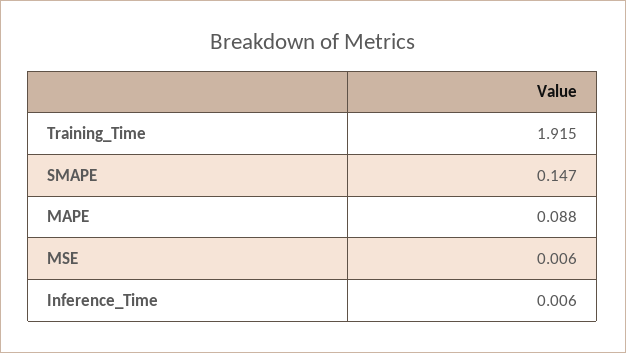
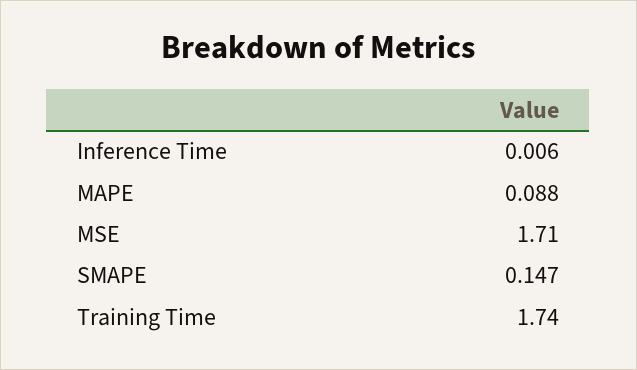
Training_Time: 1.915 -> 1.74
MSE: 0.006 -> 1.71

